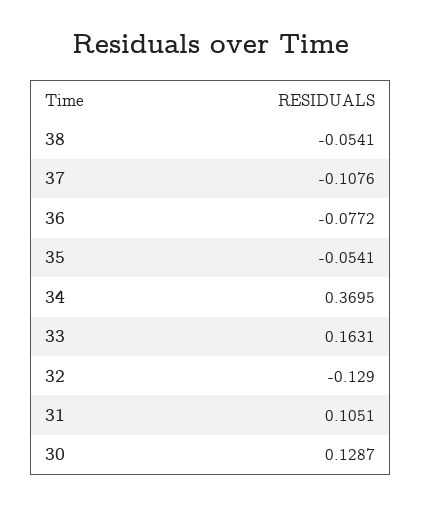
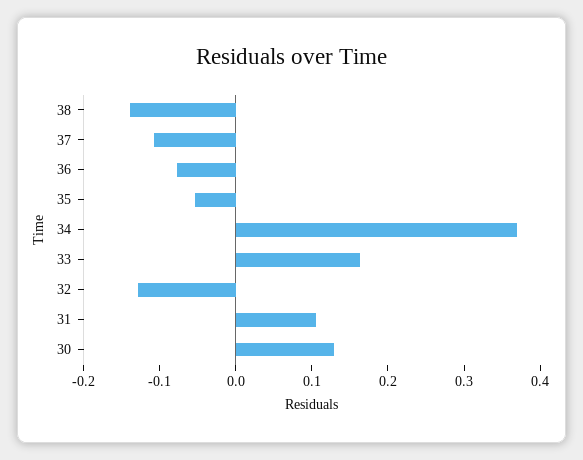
38: -0.0541 -> -0.14

